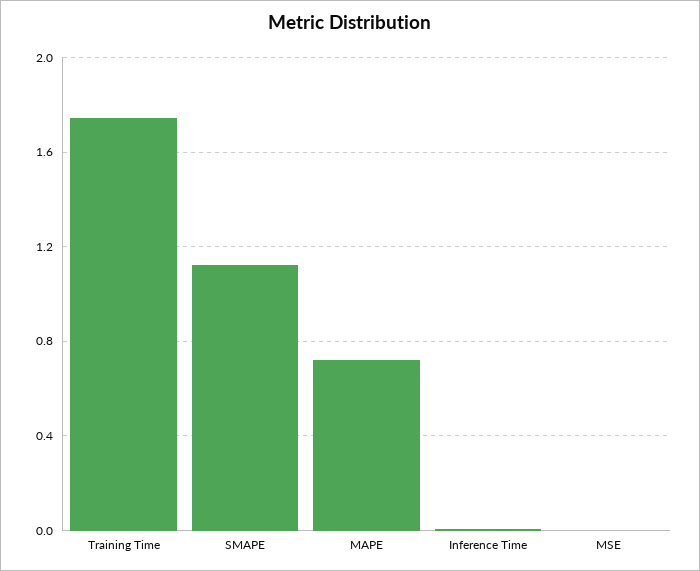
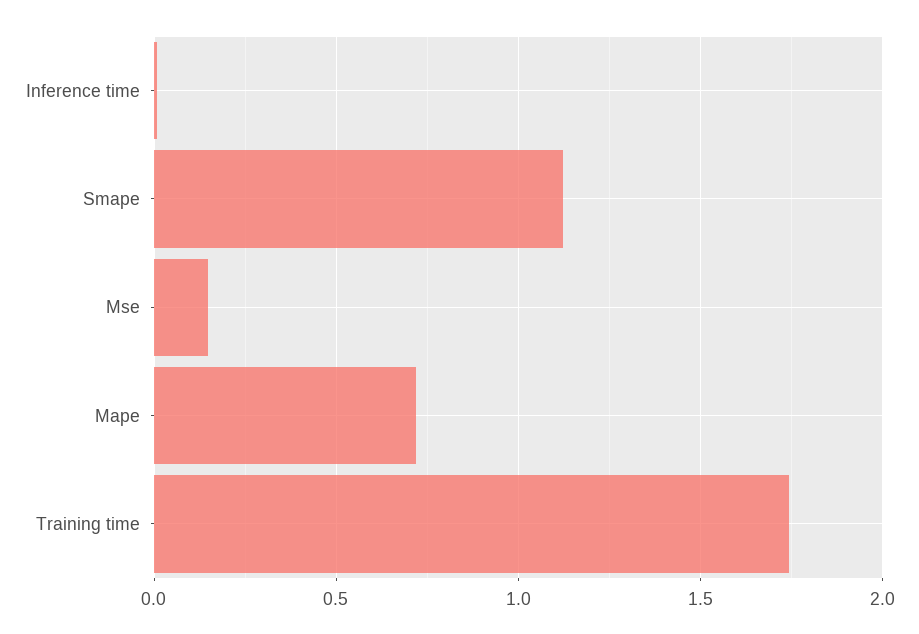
MSE: 0 -> 0.15

